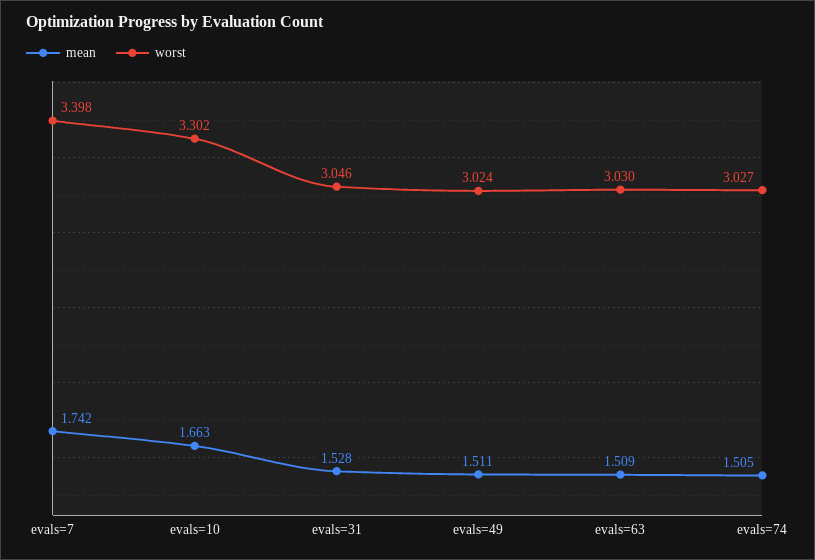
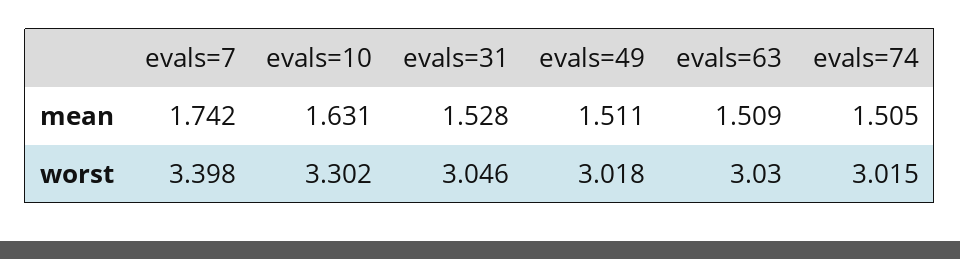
mean, evals=10: 1.663 -> 1.631
worst, evals=49: 3.024 -> 3.018
worst, evals=74: 3.027 -> 3.015

